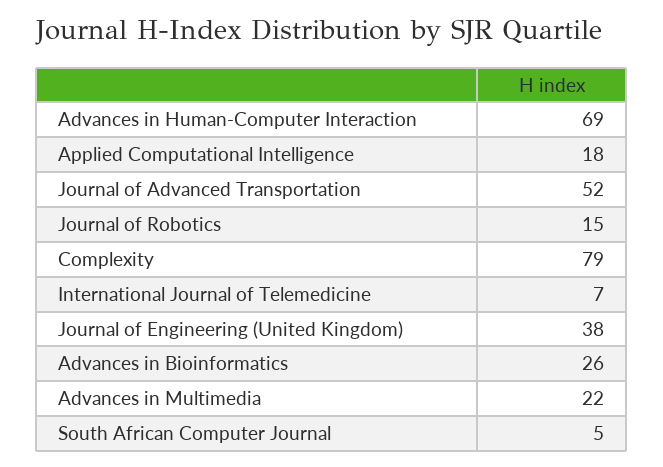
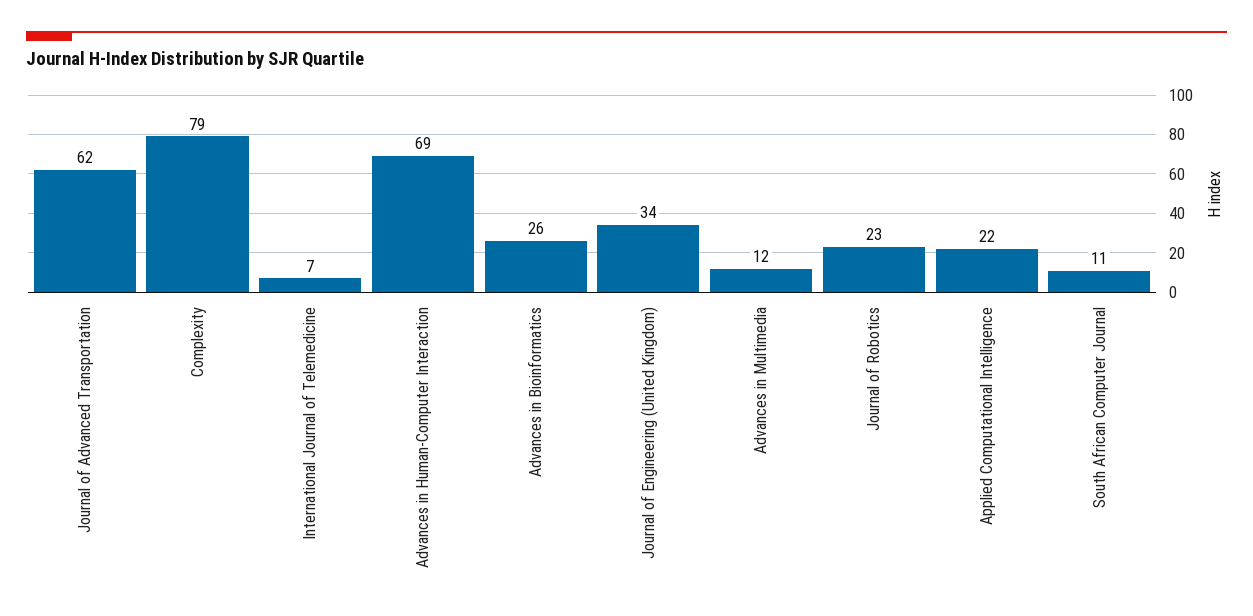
Applied Computational Intelligence: 18 -> 22
Journal of Advanced Transportation: 52 -> 62
Journal of Robotics: 15 -> 23
Journal of Engineering (United Kingdom): 38 -> 34
Advances in Multimedia: 22 -> 12
South African Computer Journal: 5 -> 11

